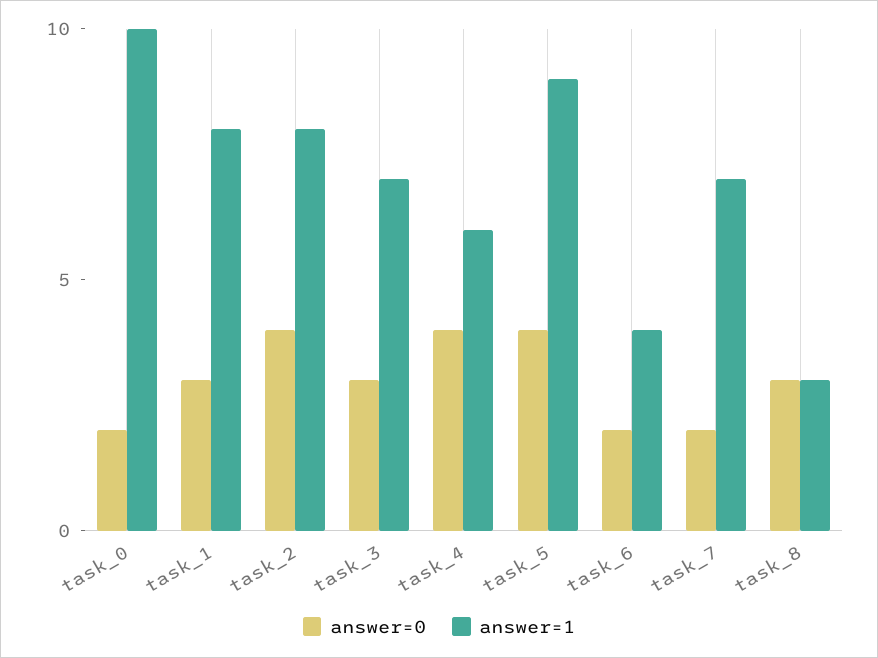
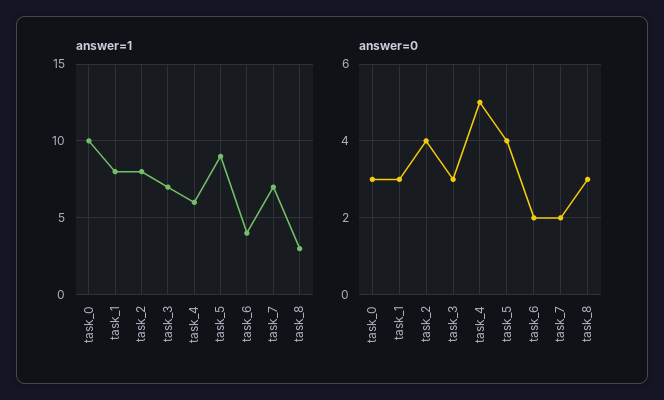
answer=0, task_0: 2 -> 3
answer=0, task_4: 4 -> 5

